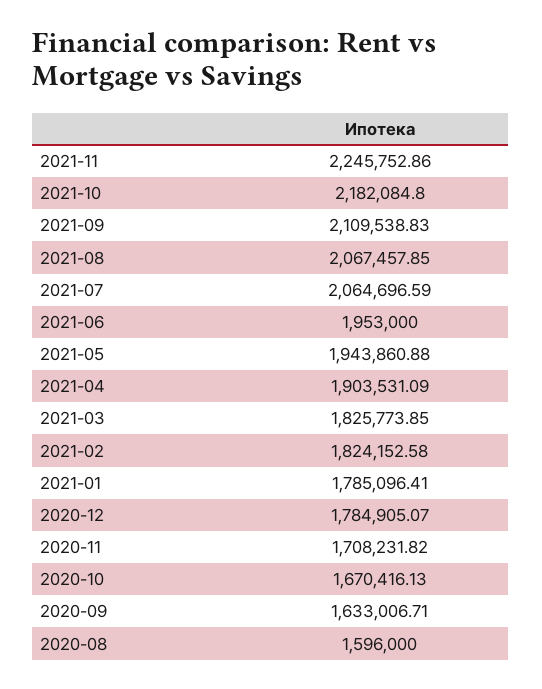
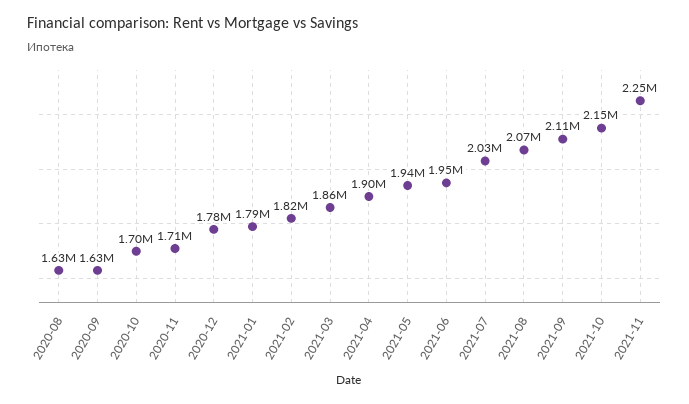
2021-10: 2182084.8 -> 2150000
2021-07: 2064696.59 -> 2030000
2021-03: 1825773.85 -> 1860000
2020-10: 1670416.13 -> 1700000
2020-08: 1596000 -> 1630000

